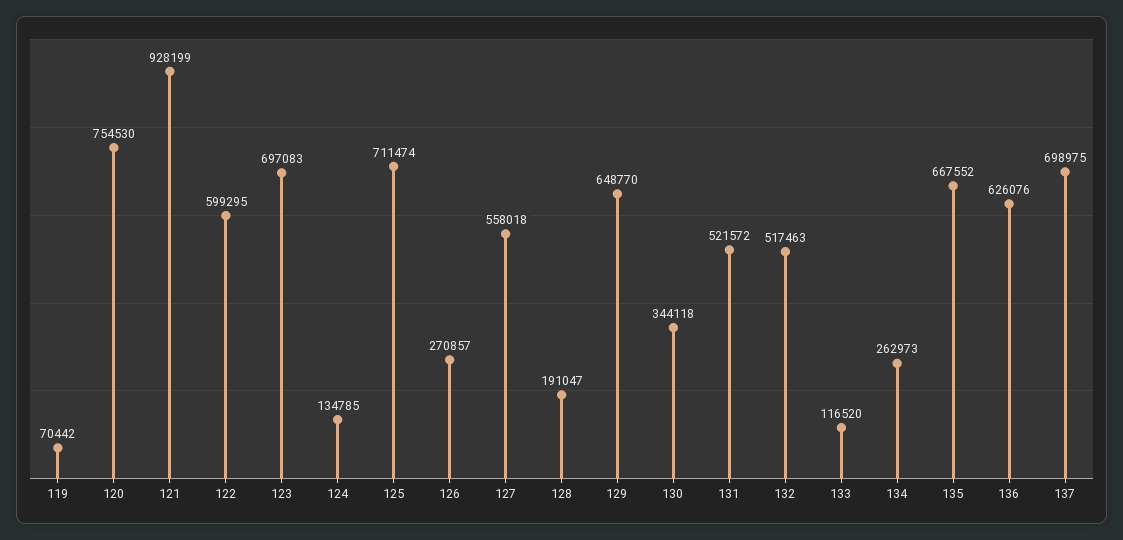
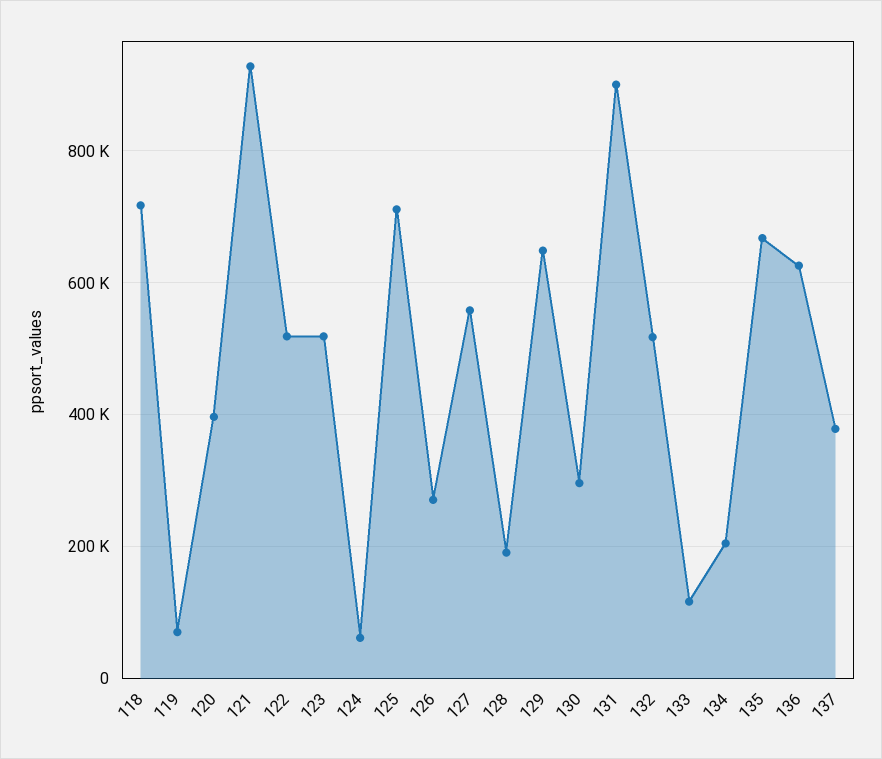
120: 754530 -> 400000
122: 599295 -> 520000
123: 697083 -> 520000
124: 134785 -> 60000
130: 344118 -> 300000
131: 521572 -> 900000
134: 262973 -> 200000
137: 698975 -> 380000
118: none -> 720000

